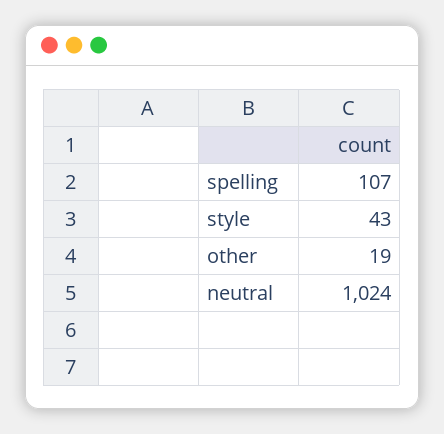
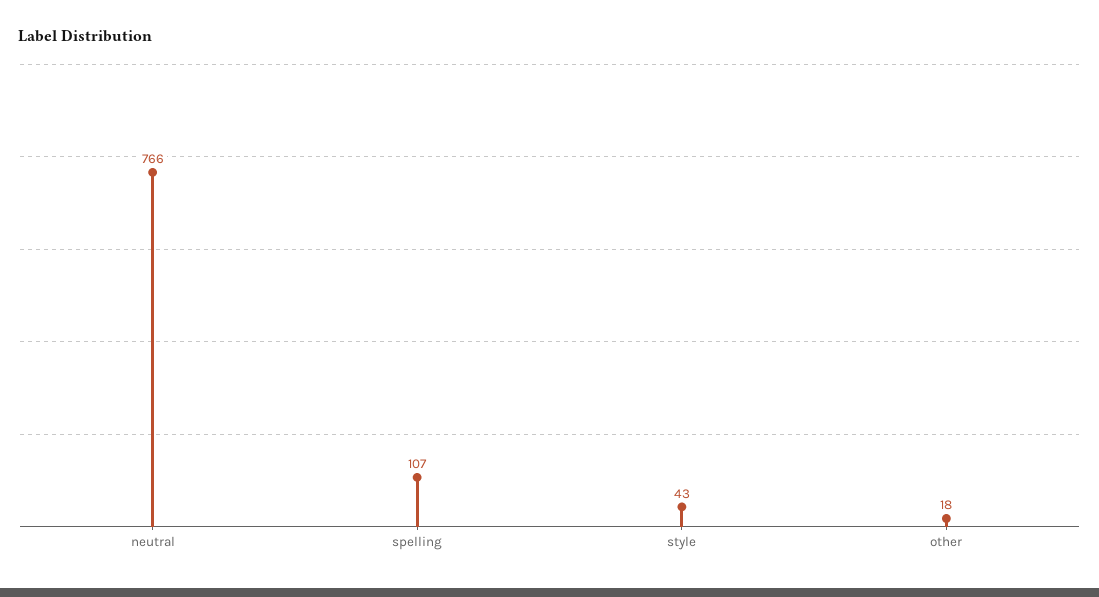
other: 19 -> 18
neutral: 1024 -> 766

